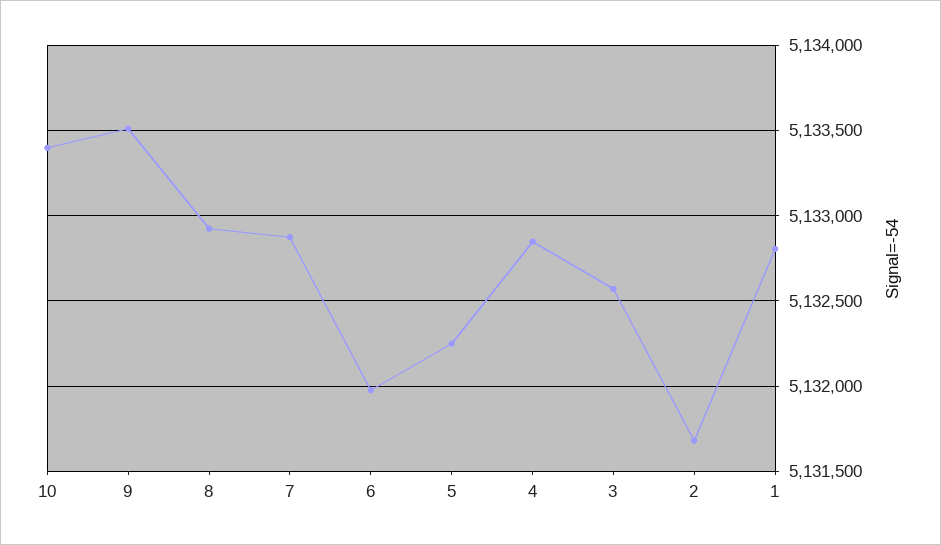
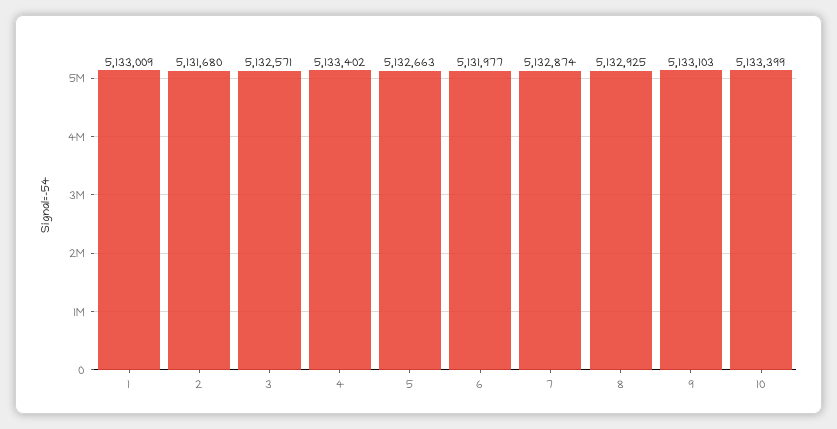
9: 5133500 -> 5133103
5: 5132250 -> 5132663
4: 5132850 -> 5133402
1: 5132800 -> 5133009

